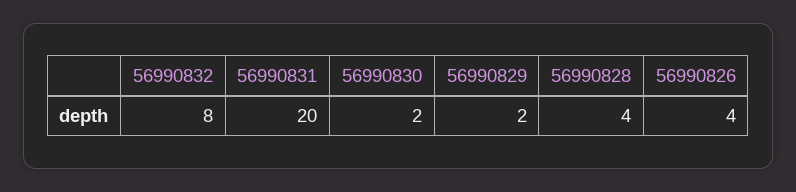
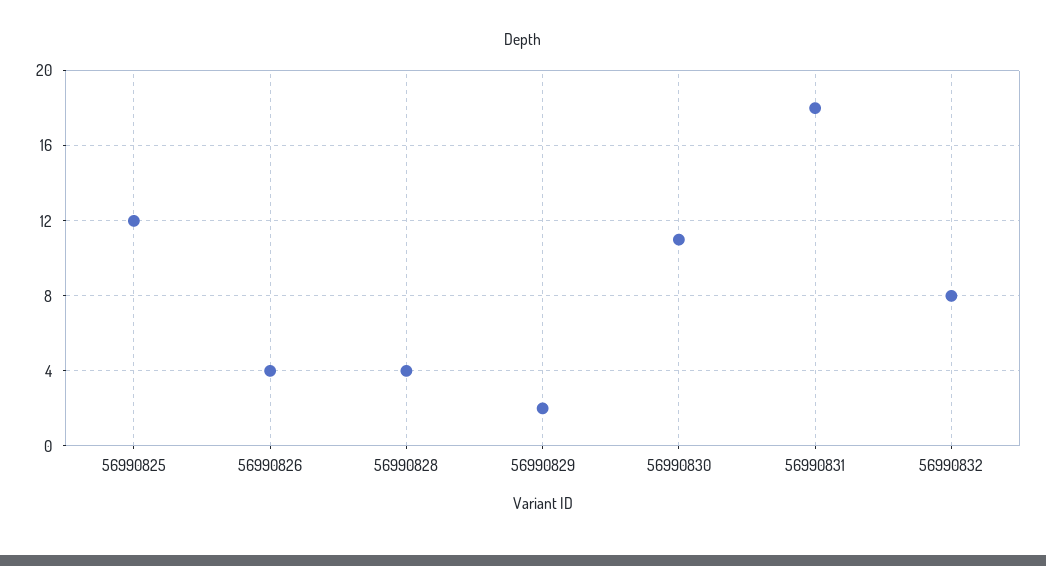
56990831: 20 -> 18
56990830: 2 -> 11
56990825: none -> 12

